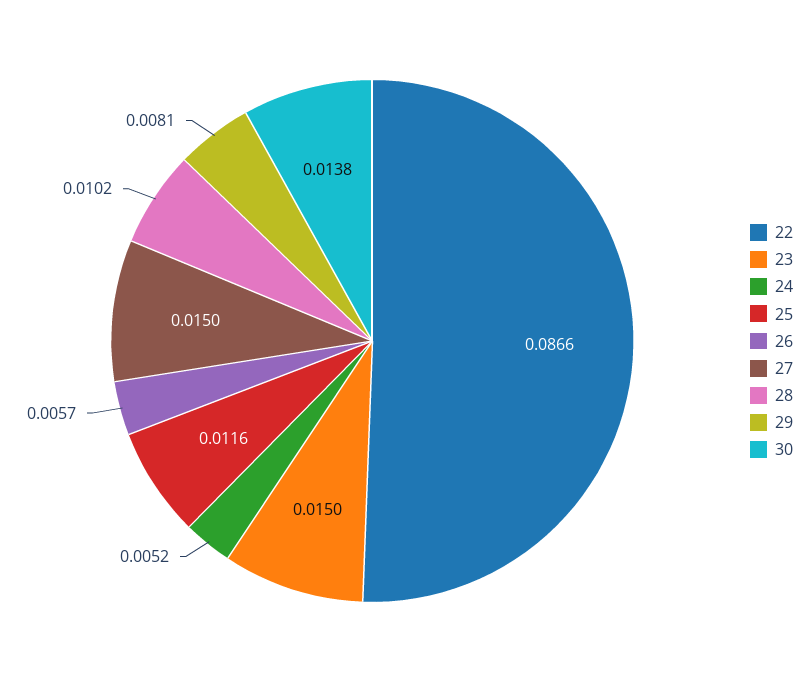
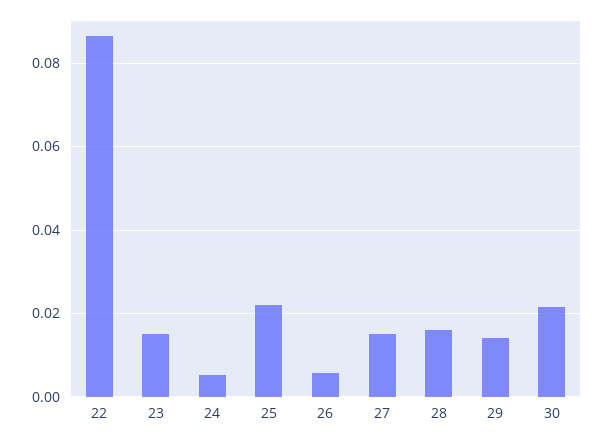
25: 0.0116 -> 0.022
28: 0.0102 -> 0.016
29: 0.0081 -> 0.014
30: 0.0138 -> 0.022

